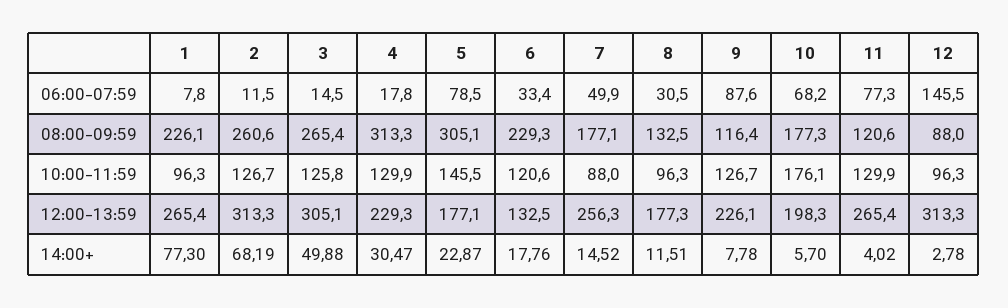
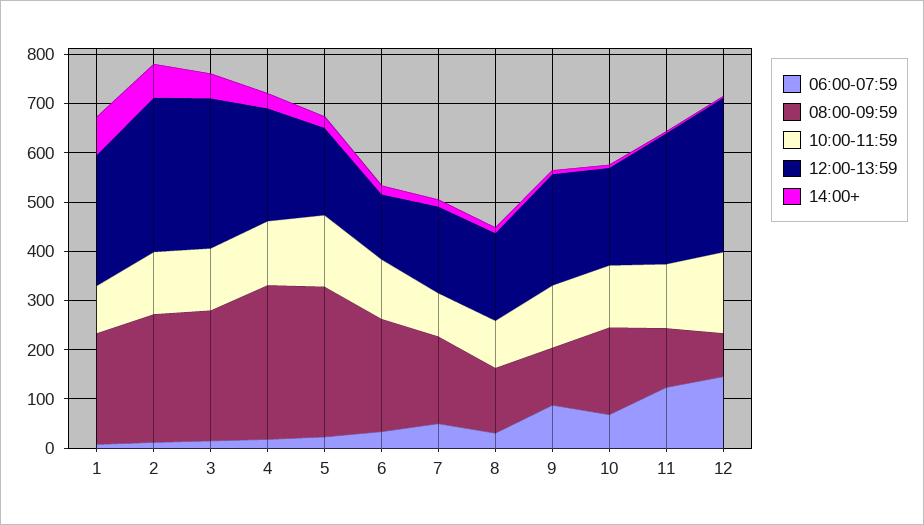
06:00-07:59, 5: 78.5 -> 20
06:00-07:59, 11: 77.3 -> 120
10:00-11:59, 10: 176.1 -> 120
10:00-11:59, 12: 96.3 -> 160
12:00-13:59, 7: 256.3 -> 180

